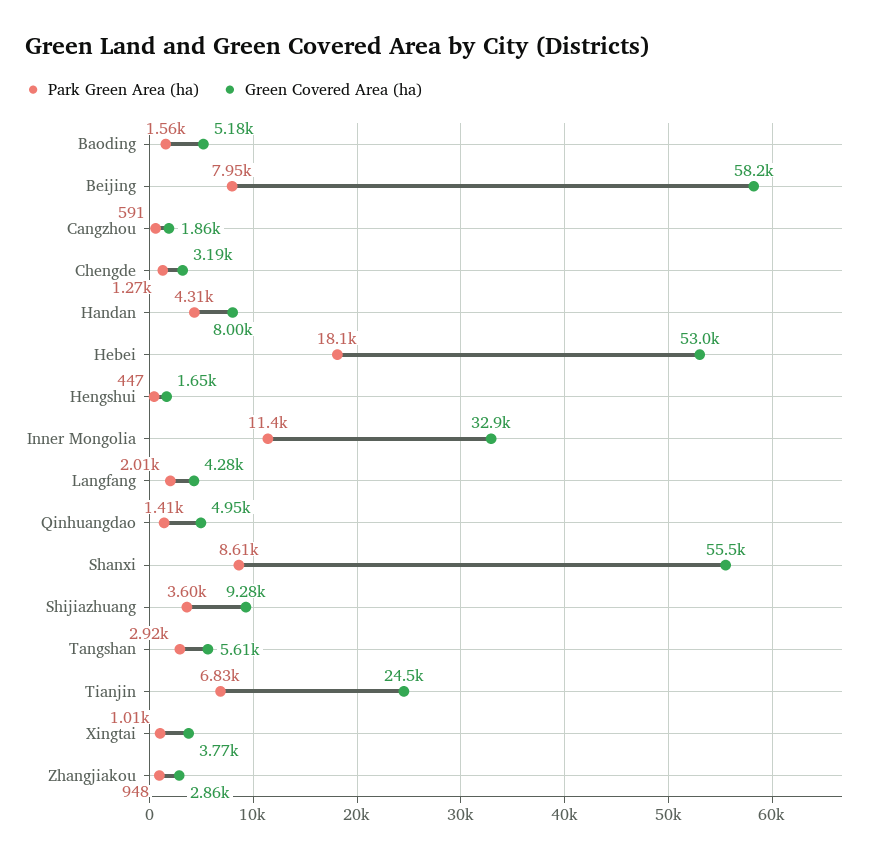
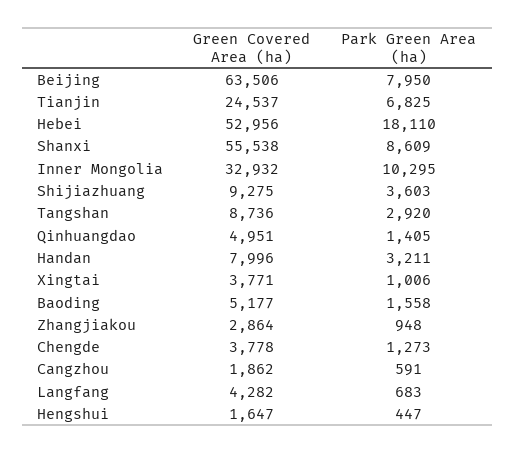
Green Covered Area (ha), Beijing: 58200 -> 63506
Green Covered Area (ha), Chengde: 3190 -> 3778
Park Green Area (ha), Handan: 4310 -> 3211
Park Green Area (ha), Inner Mongolia: 11400 -> 10295
Park Green Area (ha), Langfang: 2010 -> 683
Green Covered Area (ha), Tangshan: 5610 -> 8736

